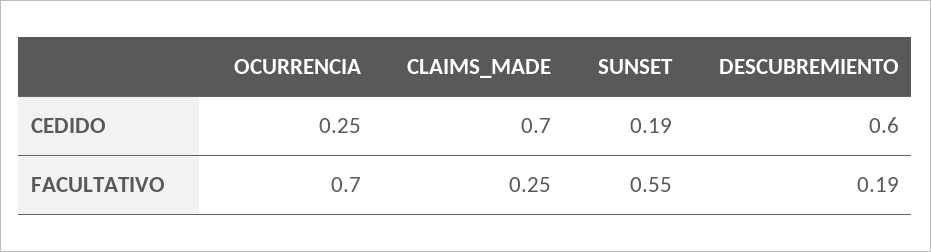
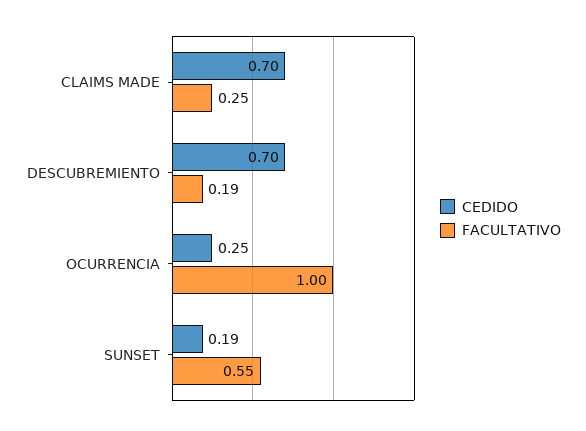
CEDIDO, DESCUBREMIENTO: 0.6 -> 0.7
FACULTATIVO, OCURRENCIA: 0.7 -> 1

